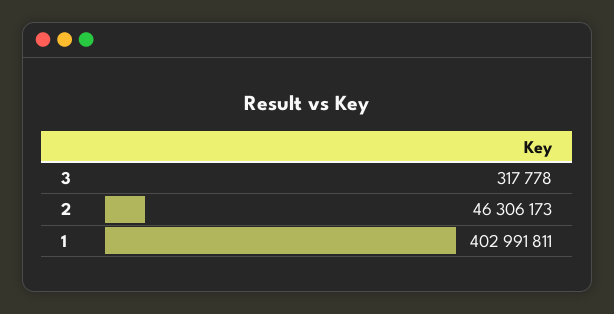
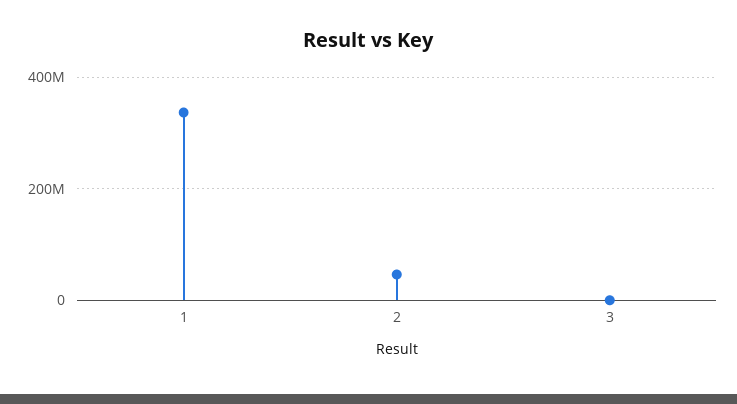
1: 402991811 -> 340000000

